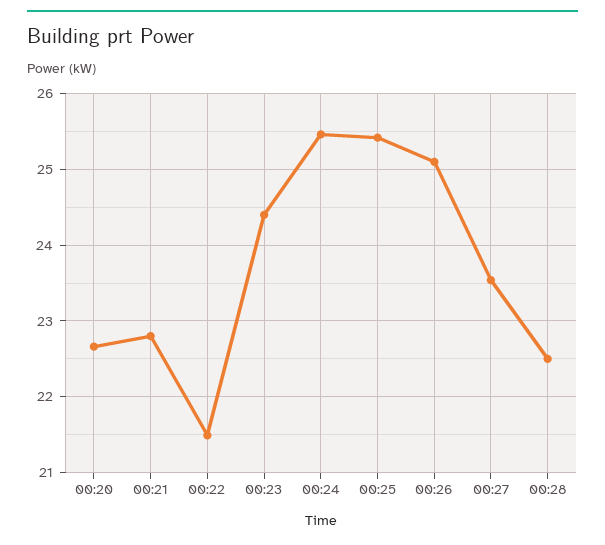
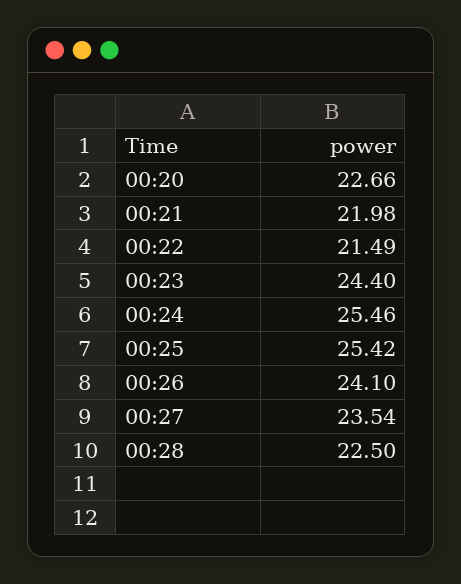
00:21: 22.8 -> 21.98
00:26: 25.1 -> 24.1

